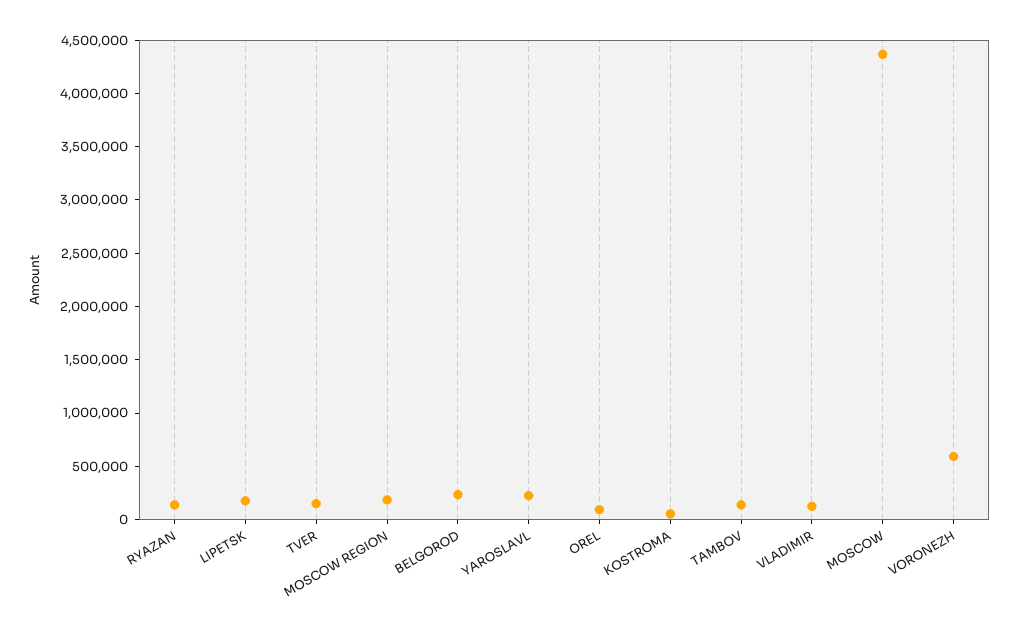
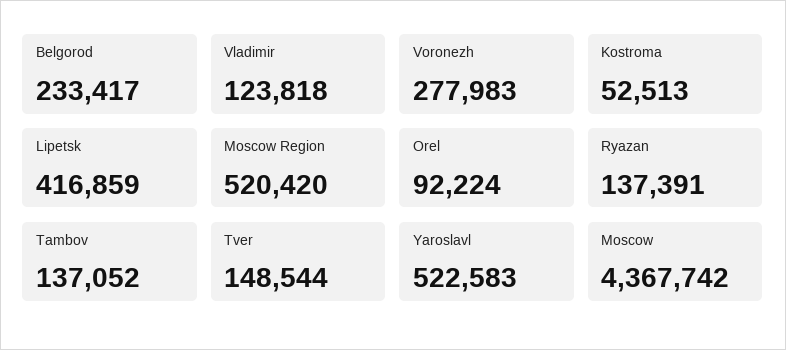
LIPETSK: 200000 -> 416859
MOSCOW REGION: 200000 -> 520420
YAROSLAVL: 200000 -> 522583
VORONEZH: 600000 -> 277983

